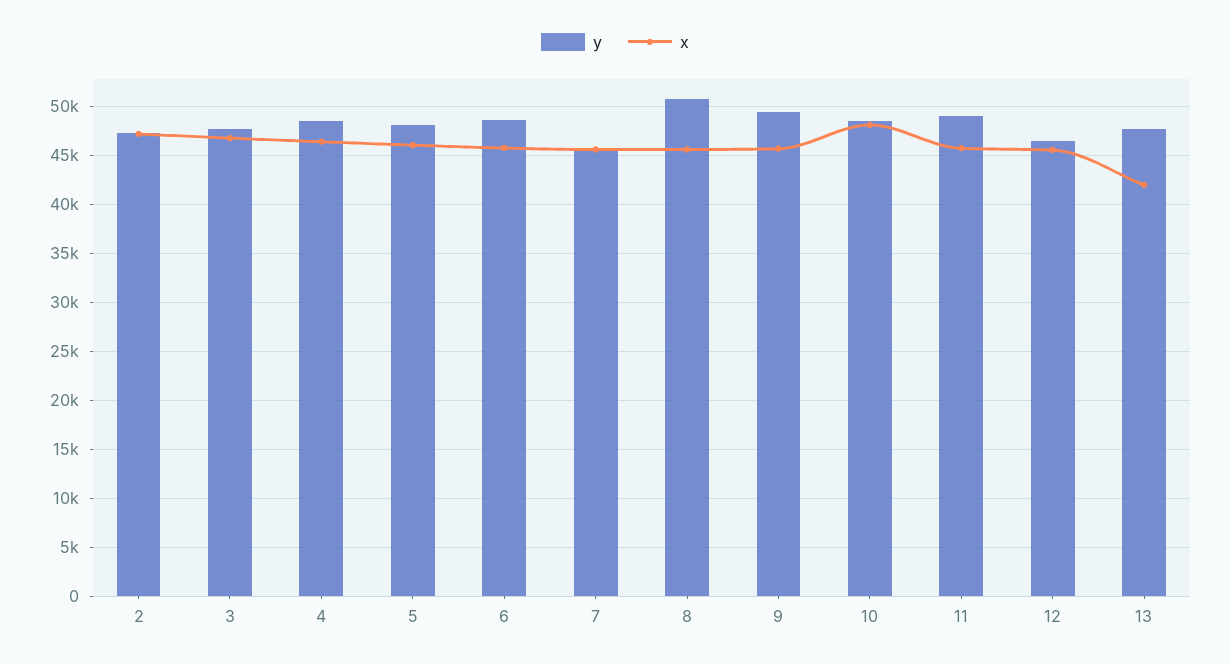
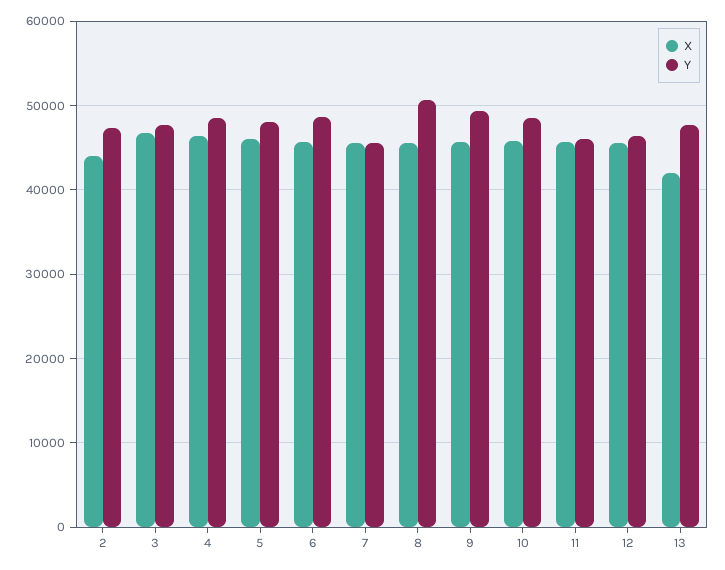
x, 2: 47000 -> 44000
x, 10: 48000 -> 46000
y, 11: 49000 -> 46000

